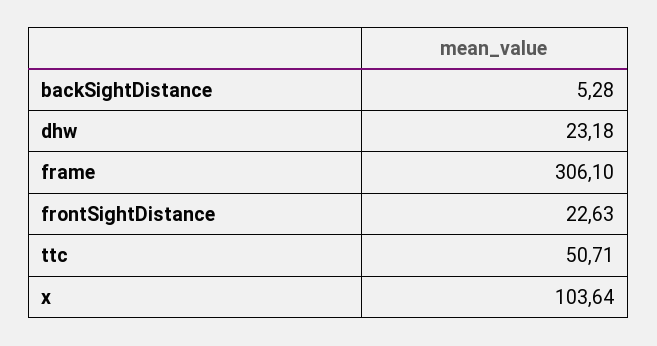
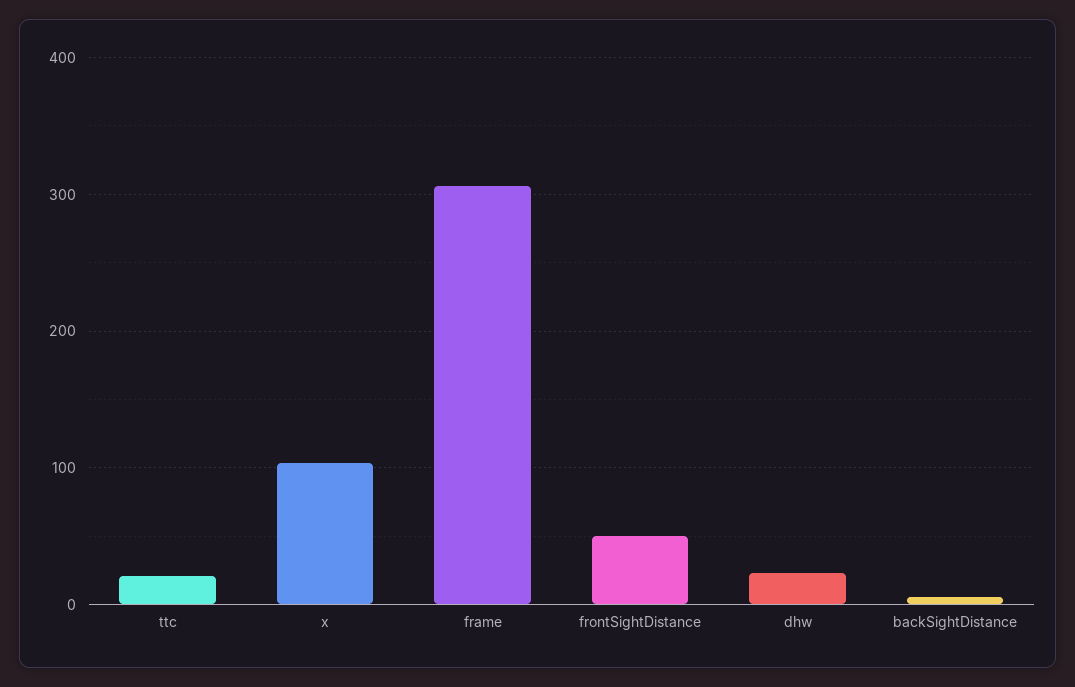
frontSightDistance: 22.63 -> 50
ttc: 50.71 -> 20

